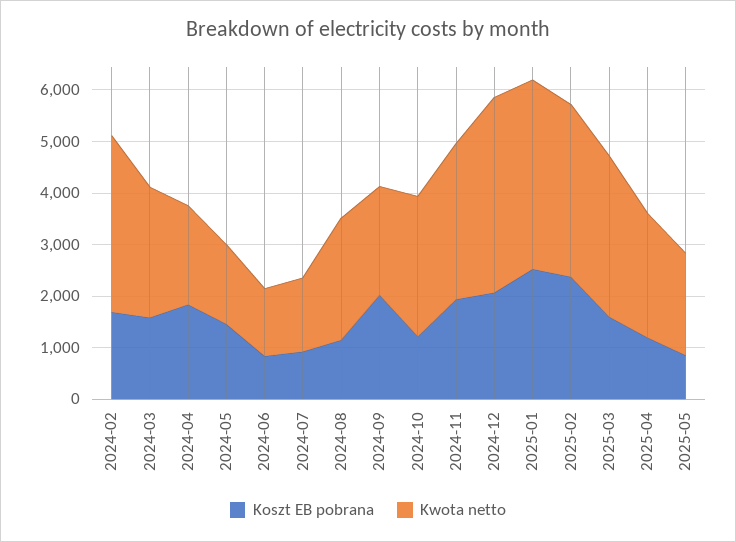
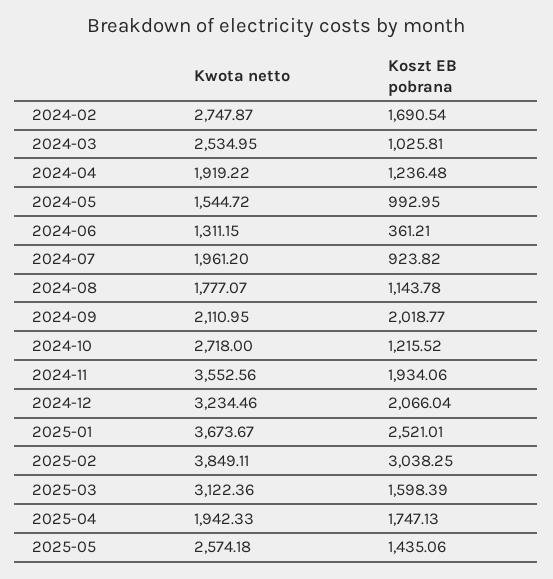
Kwota netto, 2024-02: 3400 -> 2747.87
Koszt EB pobrana, 2024-03: 1600 -> 1025.81
Koszt EB pobrana, 2024-04: 1800 -> 1236.48
Koszt EB pobrana, 2024-05: 1400 -> 992.95
Koszt EB pobrana, 2024-06: 800 -> 361.21
Kwota netto, 2024-07: 1400 -> 1961.2
Kwota netto, 2024-08: 2400 -> 1777.07
Kwota netto, 2024-11: 3000 -> 3552.56
Kwota netto, 2024-12: 3800 -> 3234.46
Koszt EB pobrana, 2025-02: 2400 -> 3038.25
Kwota netto, 2025-02: 3400 -> 3849.11
Koszt EB pobrana, 2025-04: 1200 -> 1747.13
Kwota netto, 2025-04: 2400 -> 1942.33
Koszt EB pobrana, 2025-05: 800 -> 1435.06
Kwota netto, 2025-05: 2000 -> 2574.18

